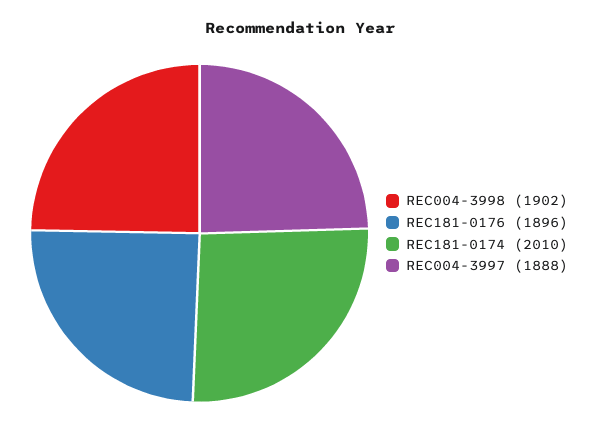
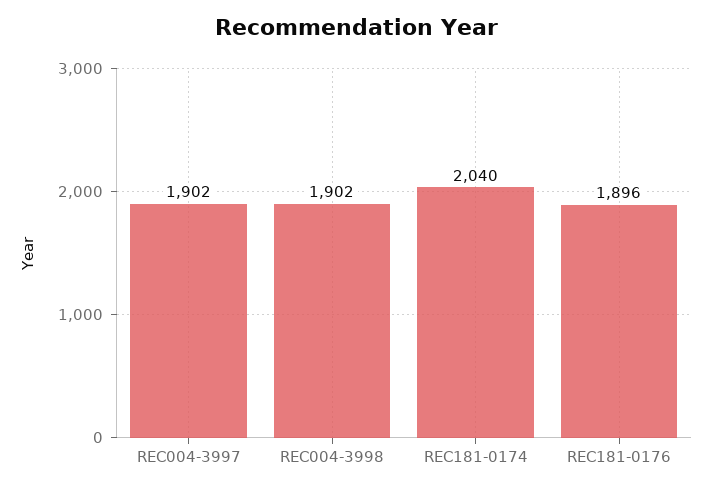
REC181-0174: 2010 -> 2040
REC004-3997: 1888 -> 1902

